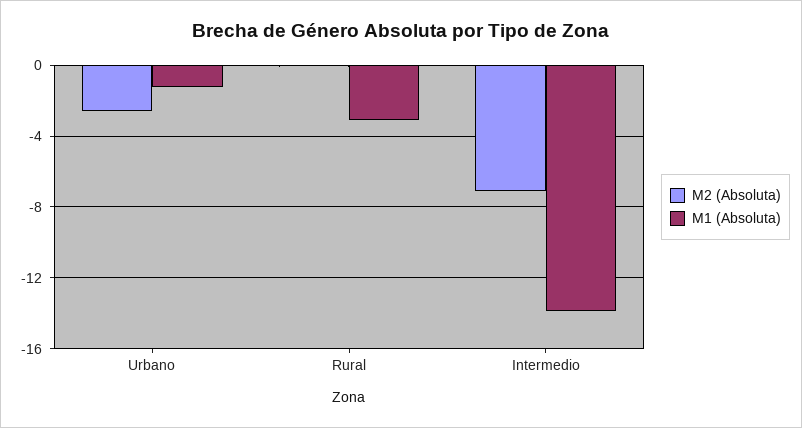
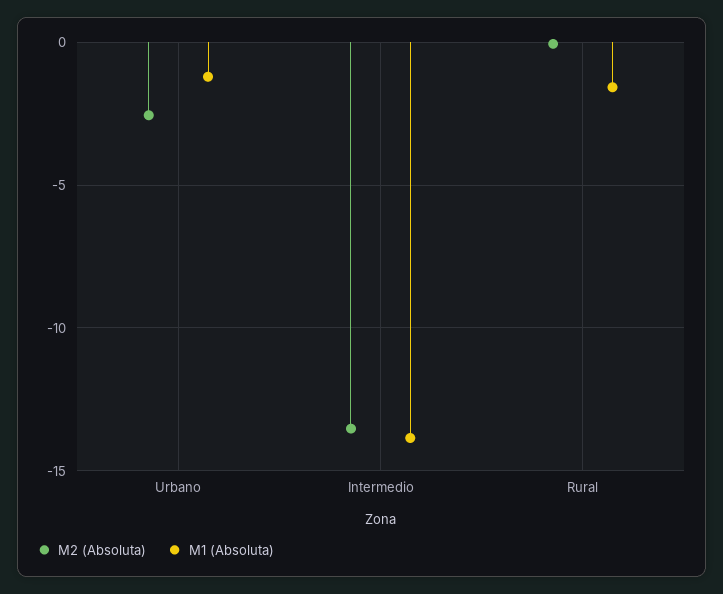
M1 (Absoluta), Rural: -3 -> -1.5
M2 (Absoluta), Intermedio: -7 -> -13.5

